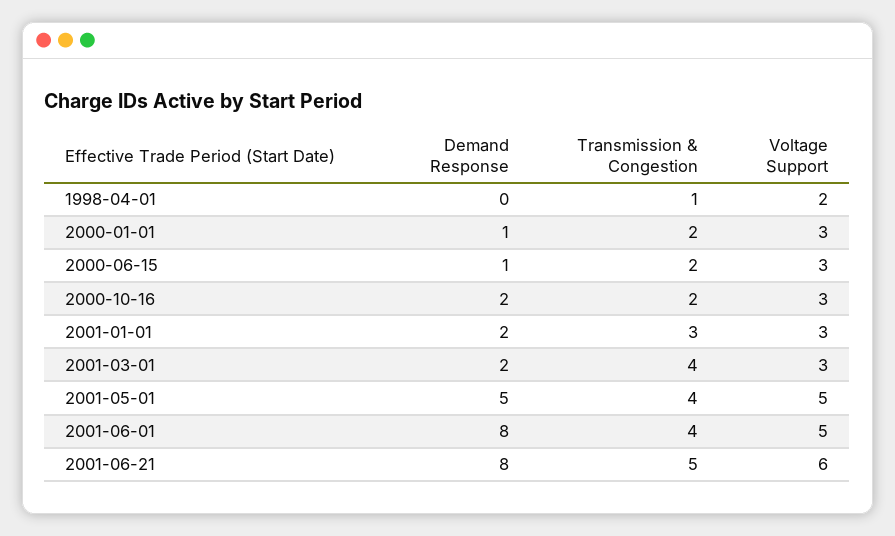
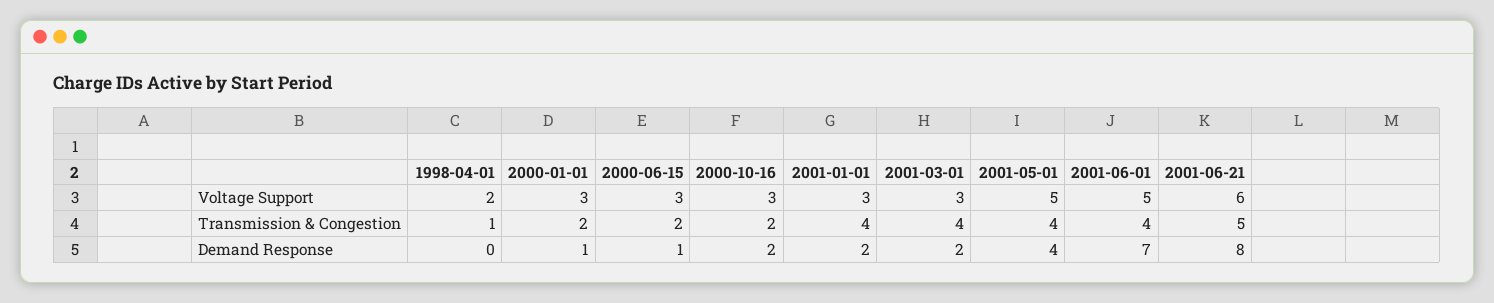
Transmission & Congestion, 2001-01-01: 3 -> 4
Demand Response, 2001-05-01: 5 -> 4
Demand Response, 2001-06-01: 8 -> 7

